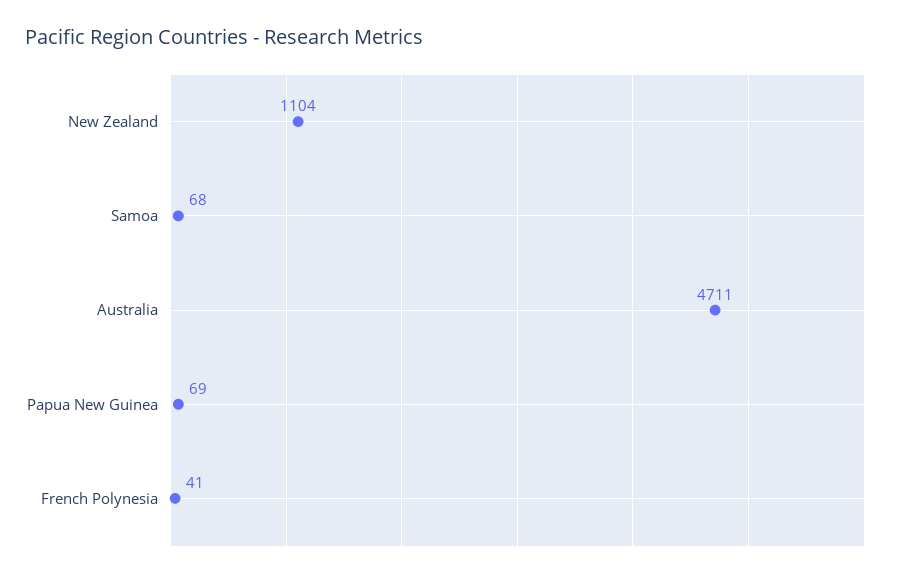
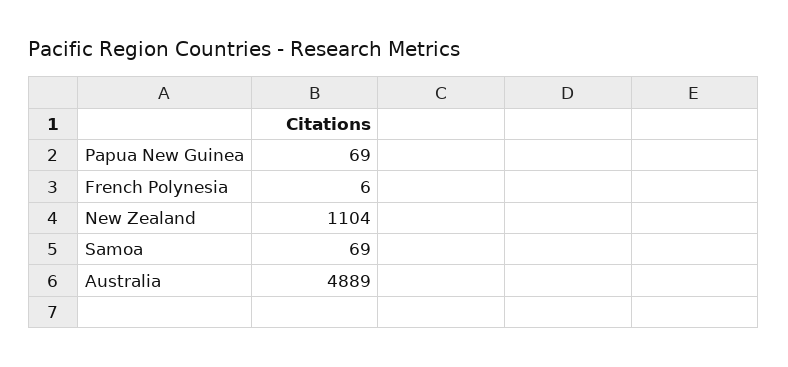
Samoa: 68 -> 69
Australia: 4711 -> 4889
French Polynesia: 41 -> 6

